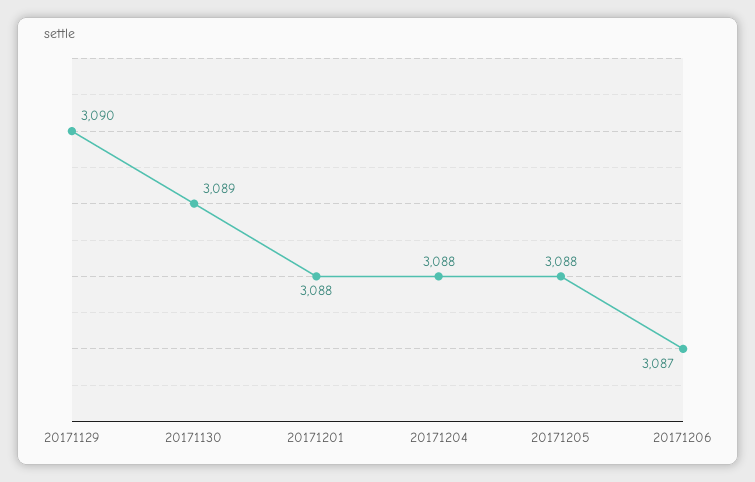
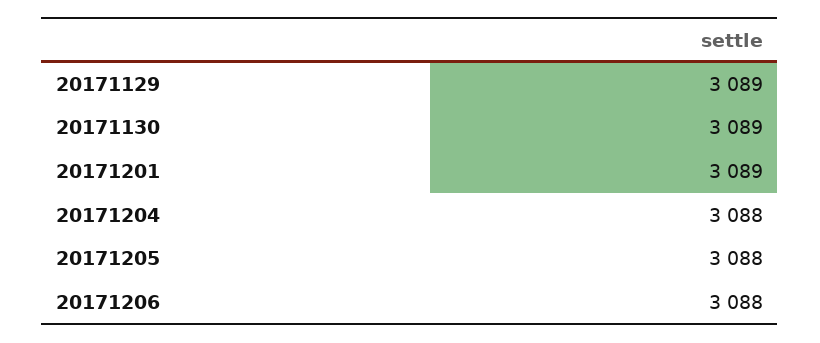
20171129: 3090 -> 3089
20171201: 3088 -> 3089
20171206: 3087 -> 3088

